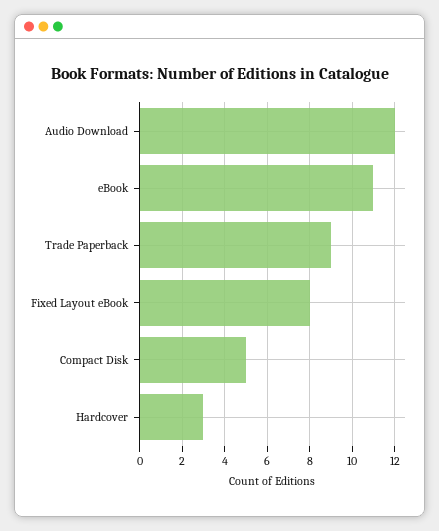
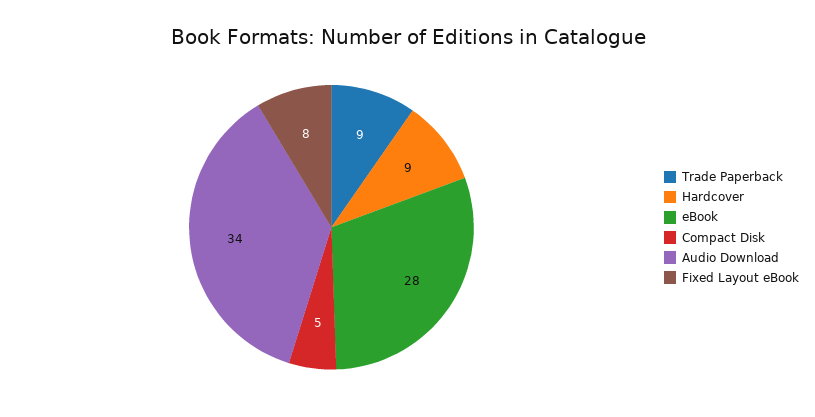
Audio Download: 12 -> 34
eBook: 11 -> 28
Hardcover: 3 -> 9

